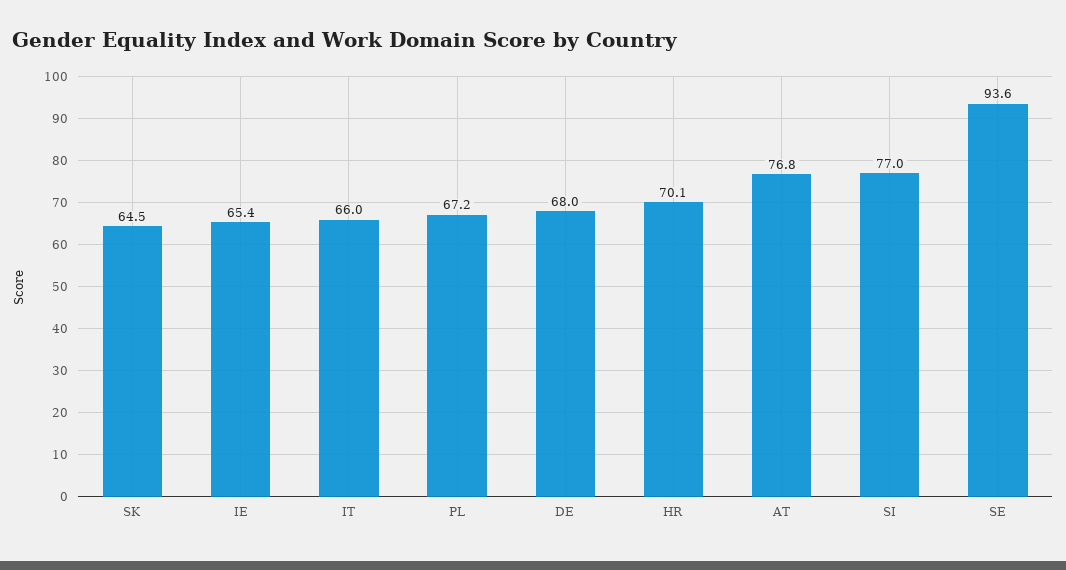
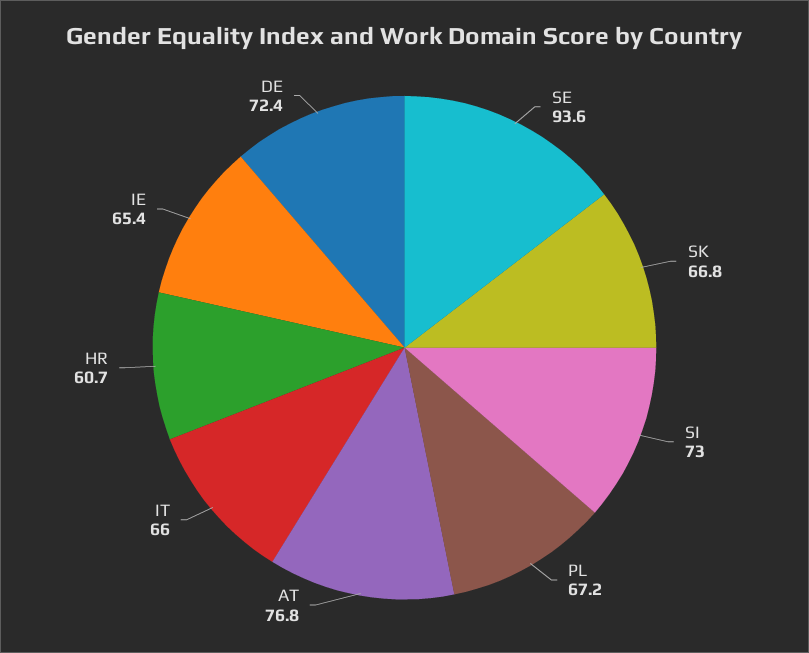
SK: 64.5 -> 66.8
DE: 68 -> 72.4
HR: 70.1 -> 60.7
SI: 77 -> 73

